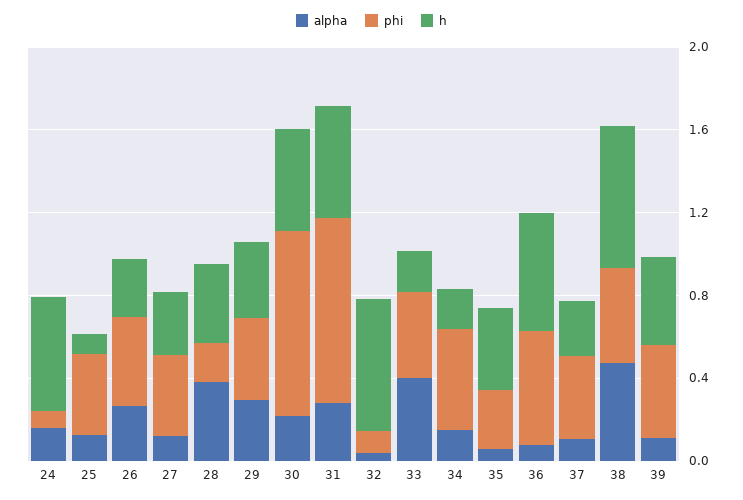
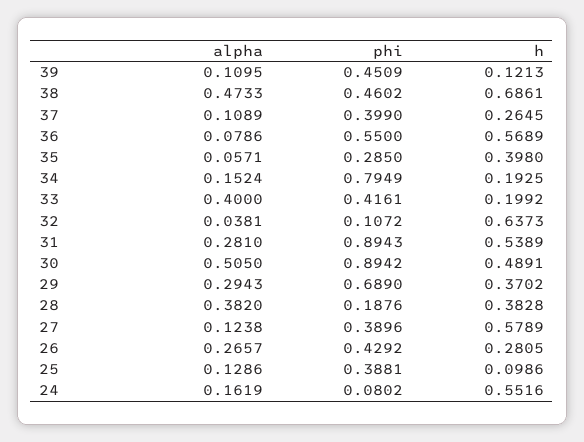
h, 27: 0.3 -> 0.5789
phi, 29: 0.4 -> 0.689
alpha, 30: 0.2 -> 0.505
phi, 34: 0.5 -> 0.7949
h, 39: 0.4 -> 0.1213

